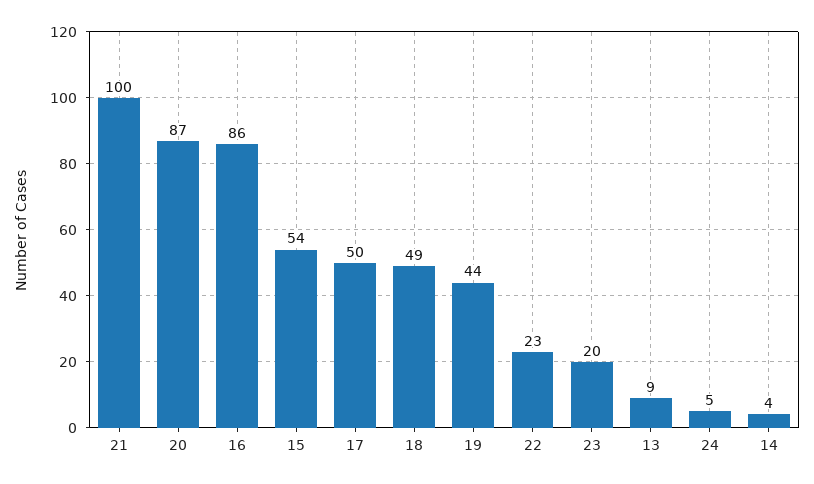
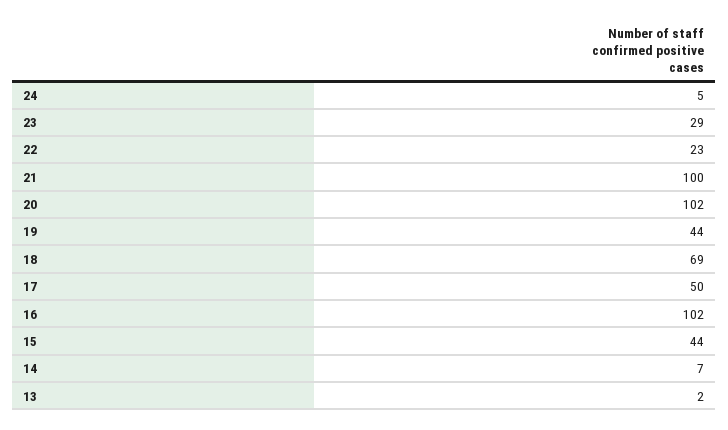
20: 87 -> 102
16: 86 -> 102
15: 54 -> 44
18: 49 -> 69
23: 20 -> 29
13: 9 -> 2
14: 4 -> 7

